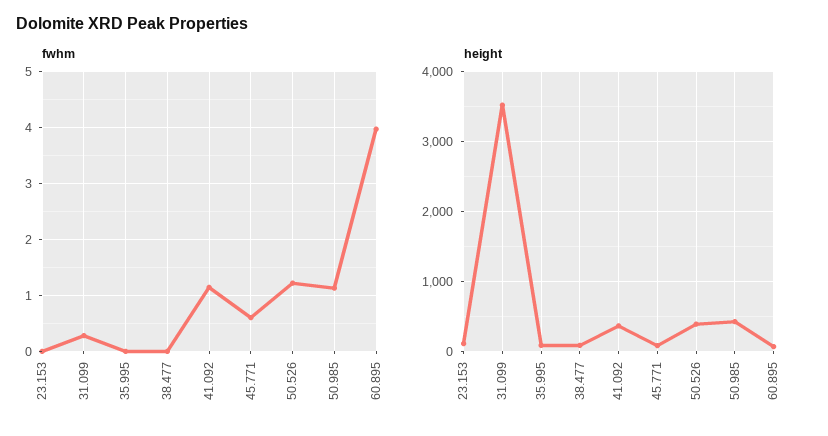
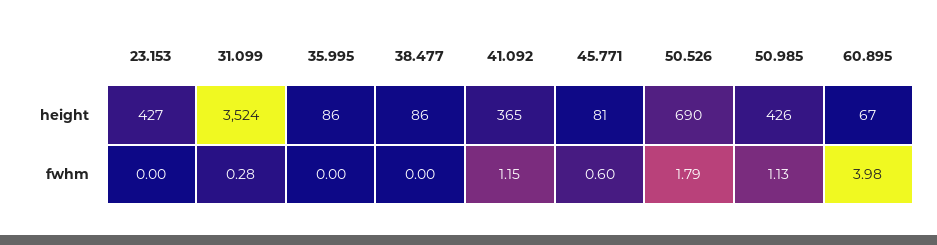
fwhm, 50.526: 1.2 -> 1.79
height, 23.153: 100 -> 427
height, 50.526: 400 -> 690

